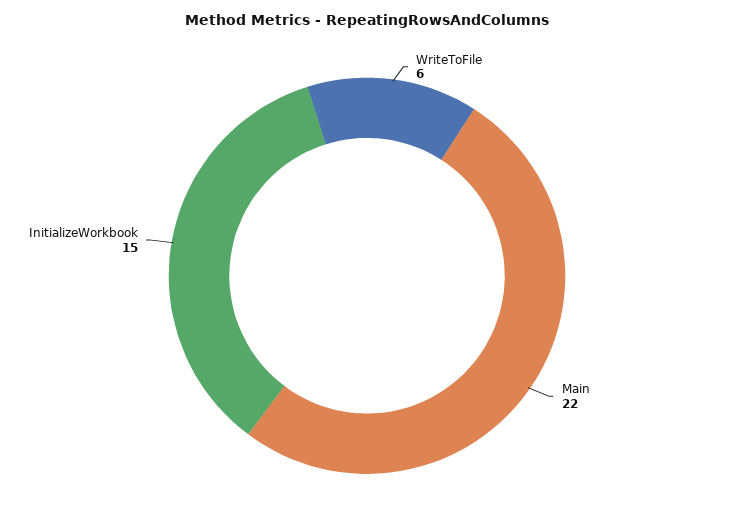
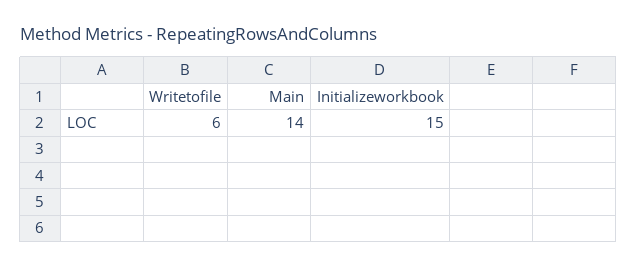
Main: 22 -> 14

